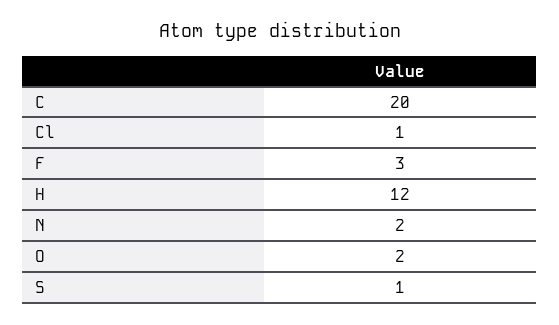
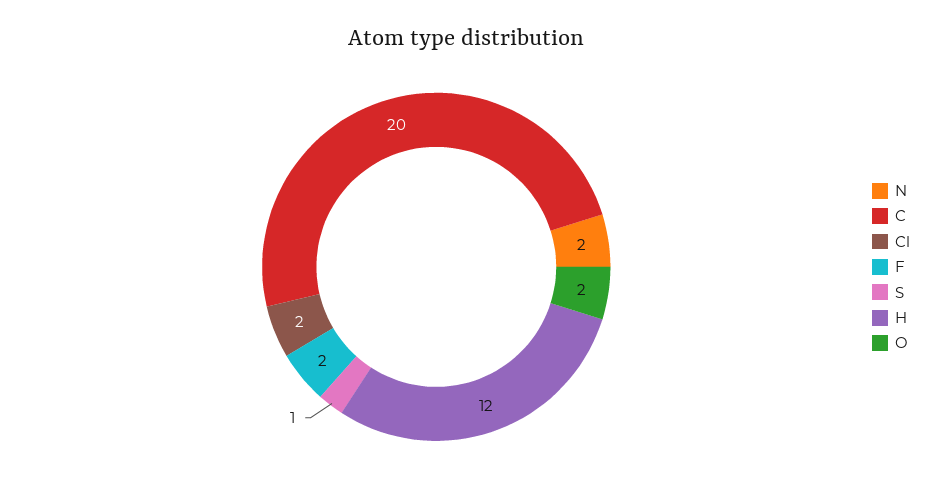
Cl: 1 -> 2
F: 3 -> 2

